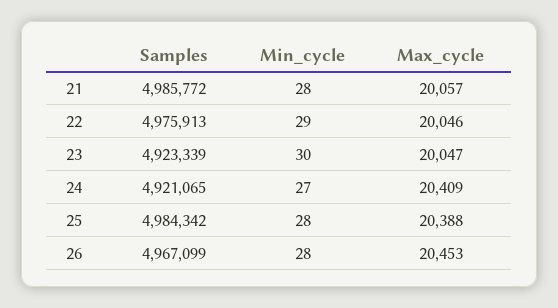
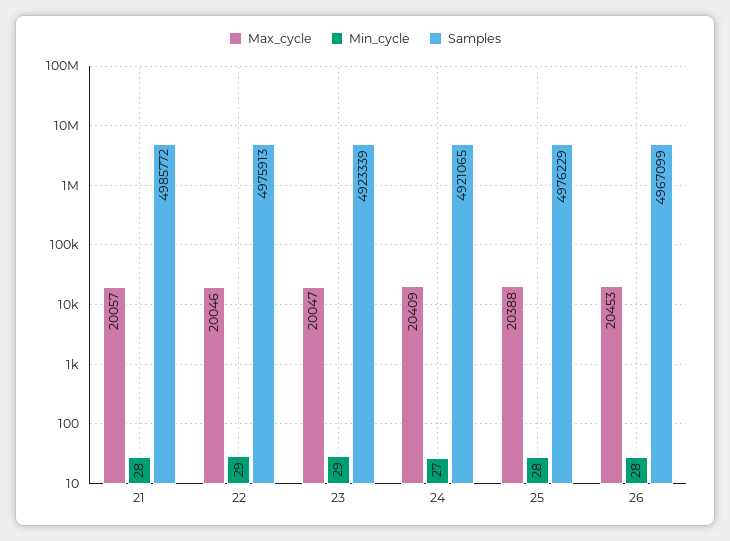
Min_cycle, 23: 30 -> 29
Samples, 25: 4984342 -> 4976229

